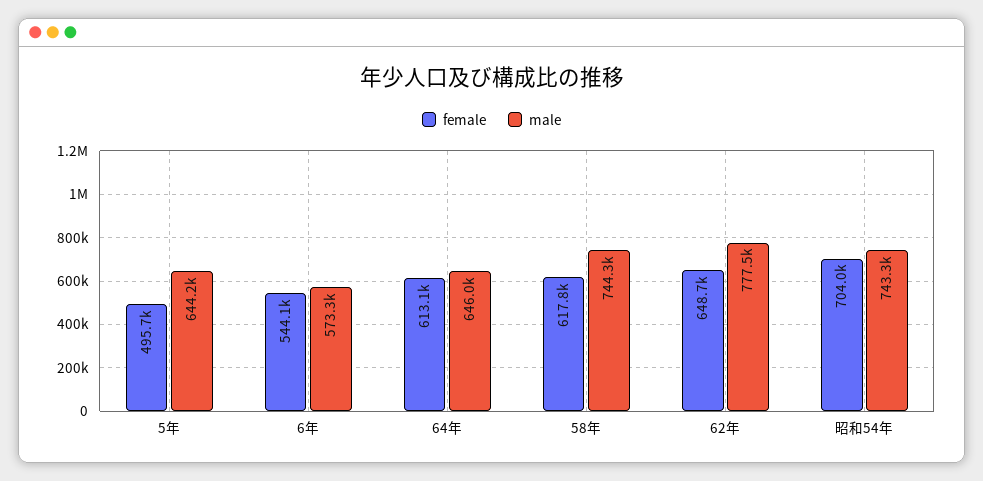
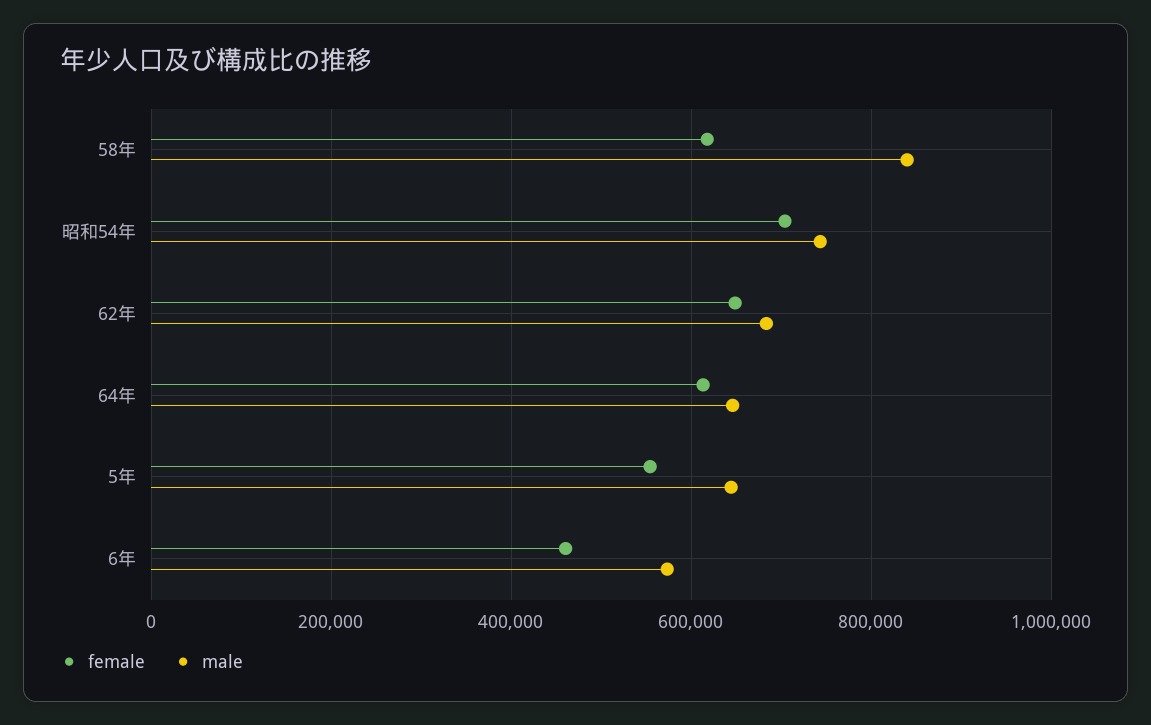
female, 5年: 495700 -> 560000
female, 6年: 544100 -> 460000
male, 58年: 744300 -> 840000
male, 62年: 777500 -> 680000

